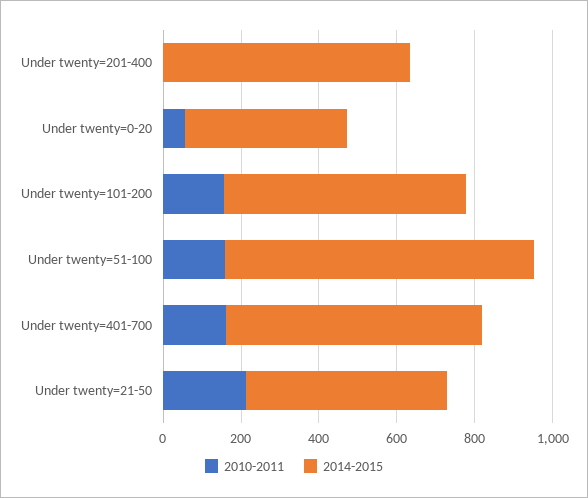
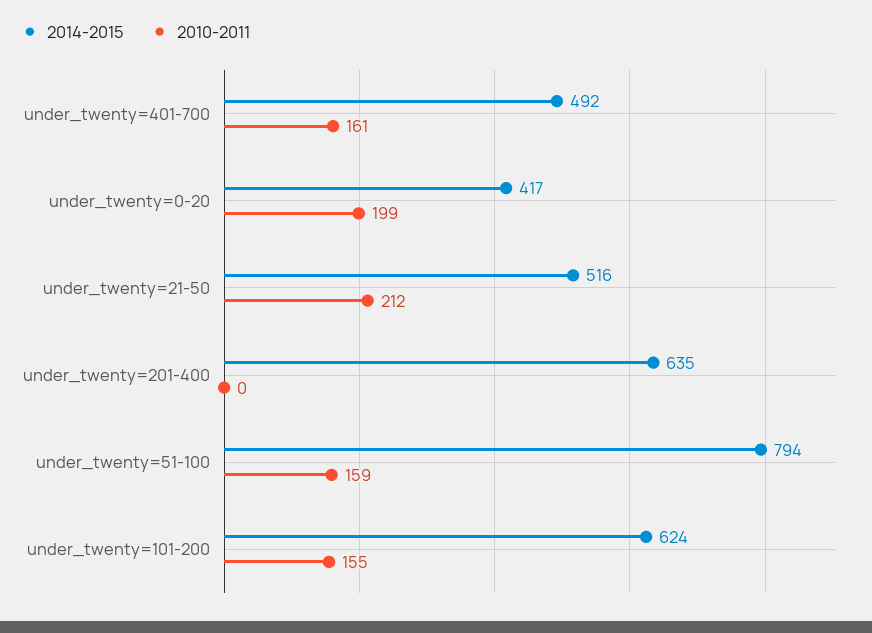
2010-2011, Under twenty=0-20: 50 -> 199
2014-2015, Under twenty=401-700: 650 -> 492

